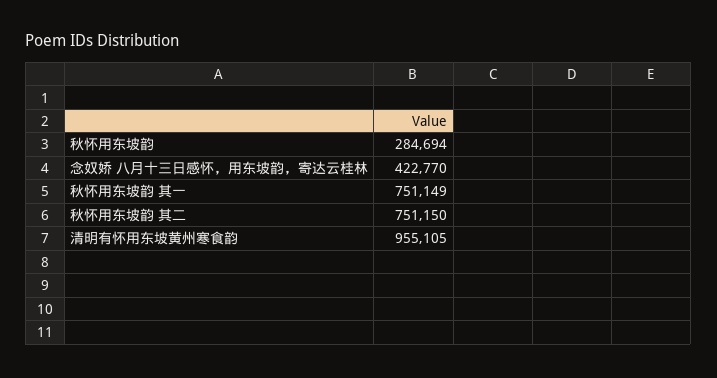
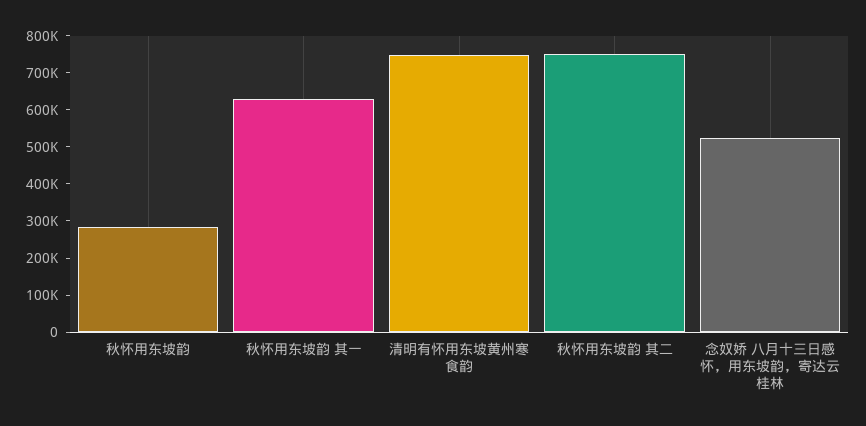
念奴娇 八月十三日感怀，用东坡韵，寄达云桂林: 422770 -> 525000
秋怀用东坡韵 其一: 751149 -> 625000
清明有怀用东坡黄州寒食韵: 955105 -> 750000

